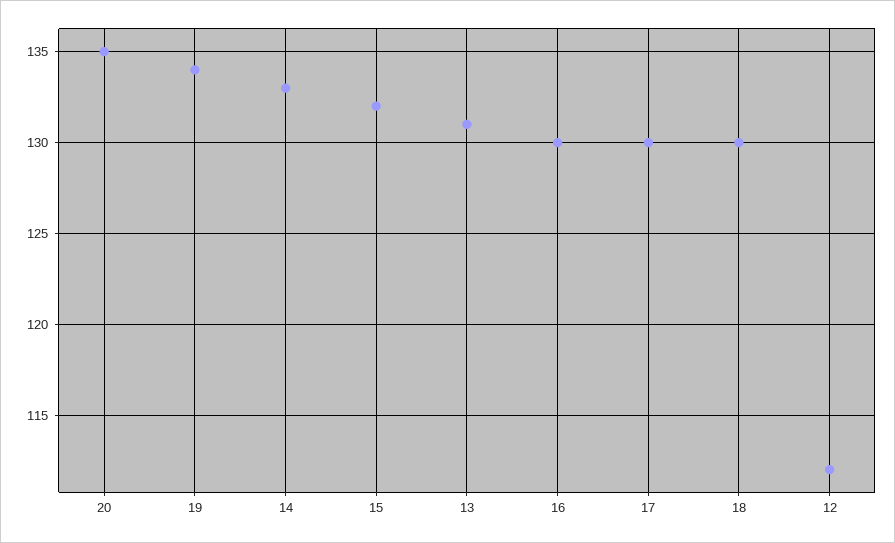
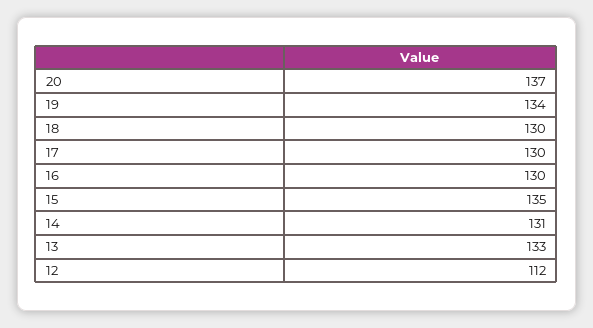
20: 135 -> 137
14: 133 -> 131
15: 132 -> 135
13: 131 -> 133

